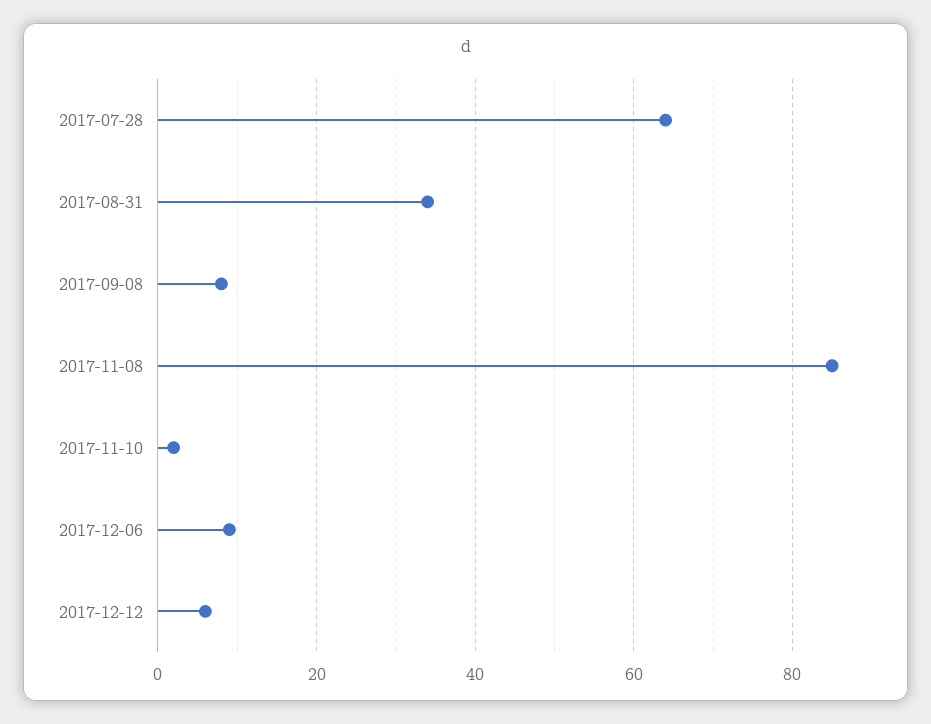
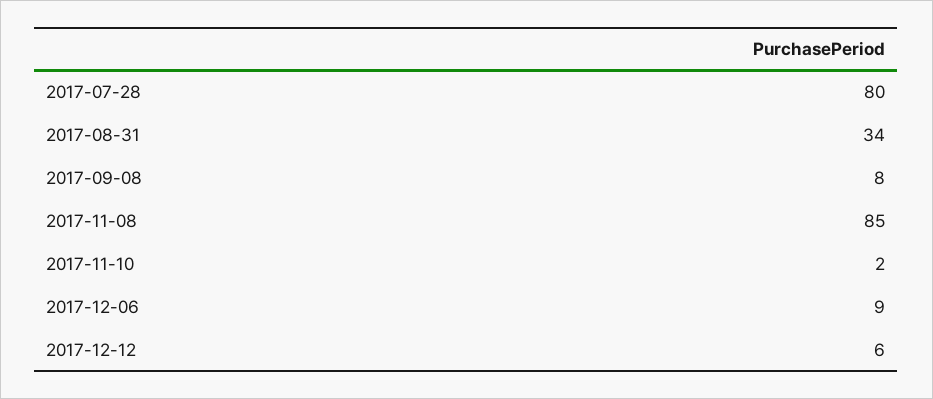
2017-07-28: 65 -> 80

